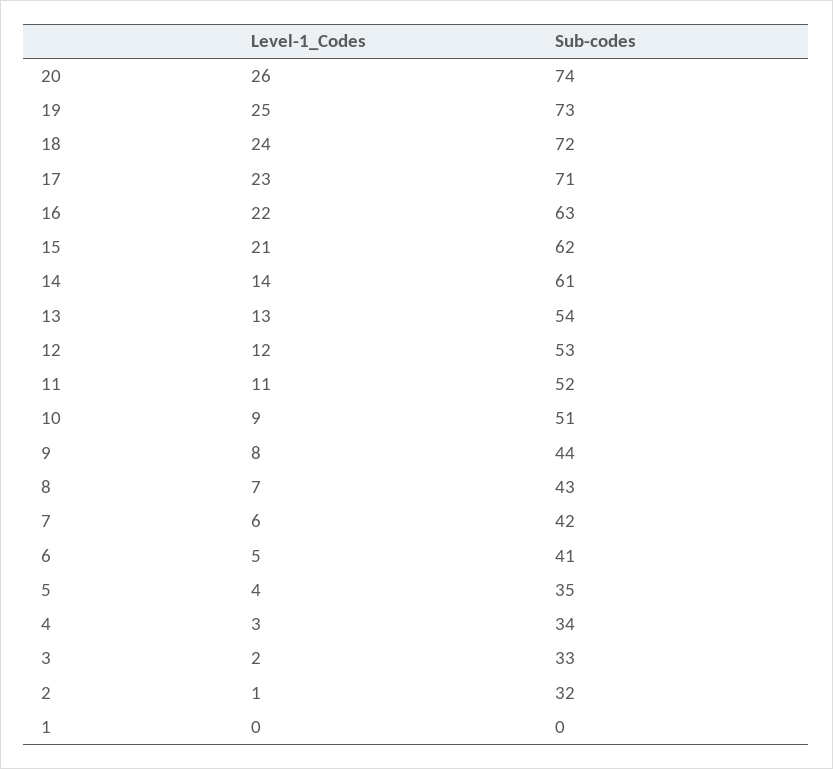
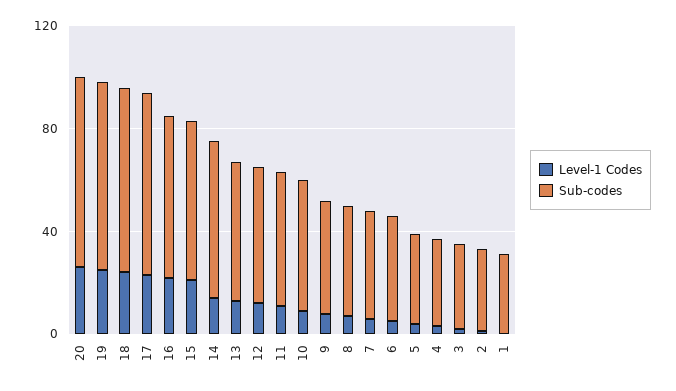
Sub-codes, 1: 0 -> 30

